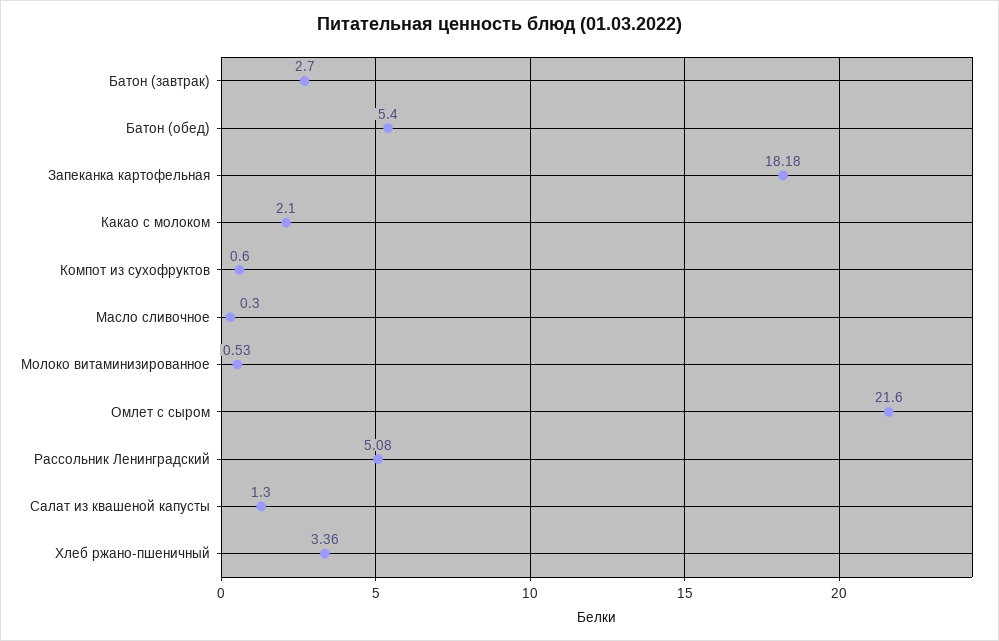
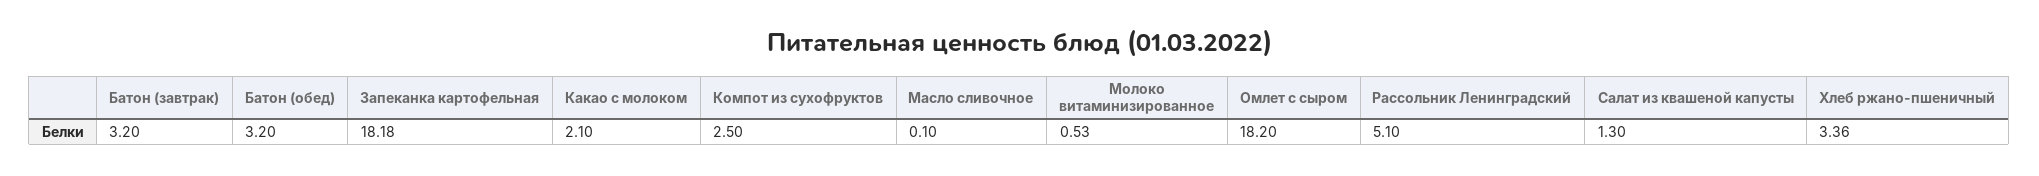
Батон (завтрак): 2.7 -> 3.2
Батон (обед): 5.4 -> 3.2
Компот из сухофруктов: 0.6 -> 2.5
Масло сливочное: 0.3 -> 0.1
Омлет с сыром: 21.6 -> 18.2
Рассольник Ленинградский: 5.08 -> 5.1

